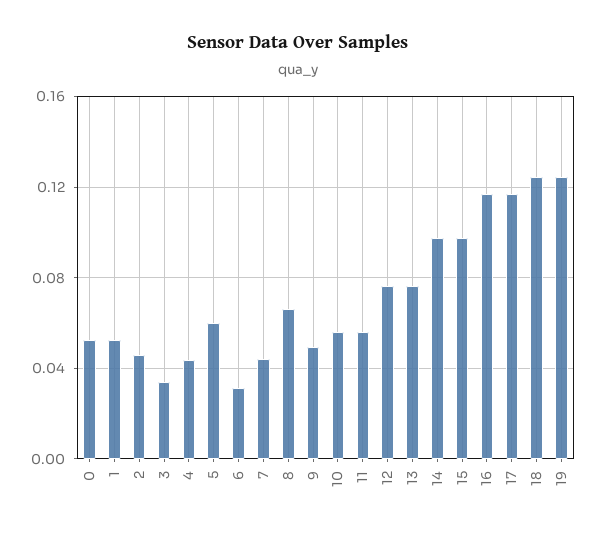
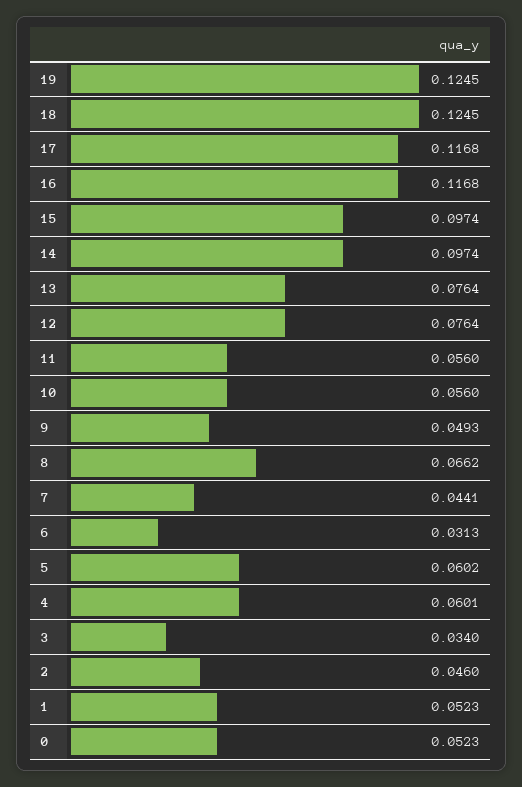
4: 0.045 -> 0.0601

